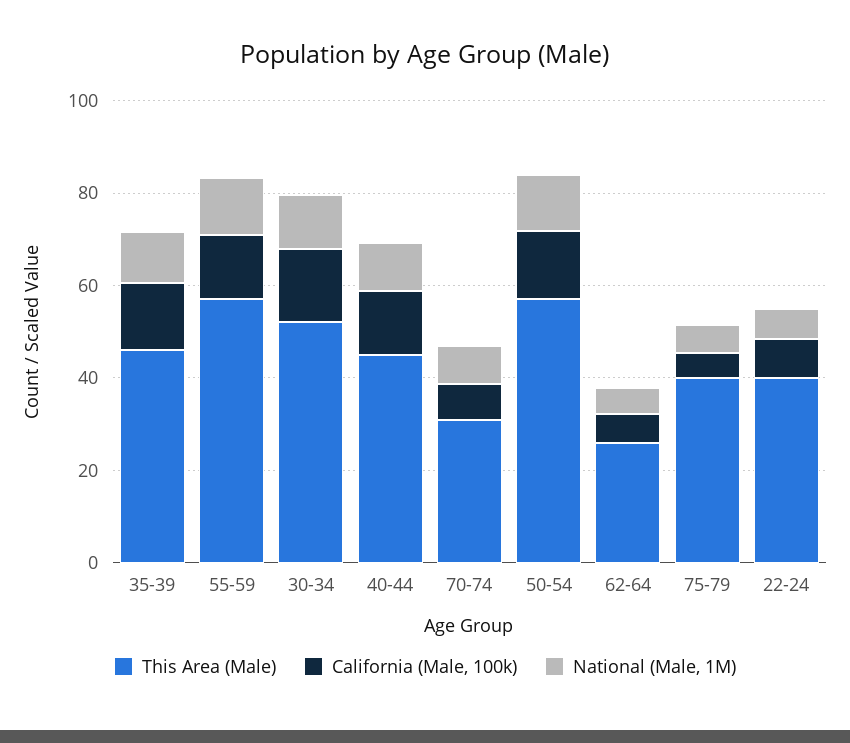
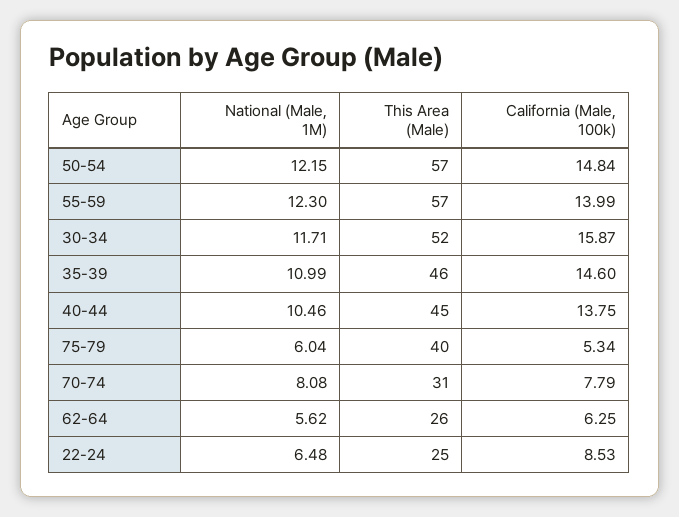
This Area (Male), 22-24: 40 -> 25

